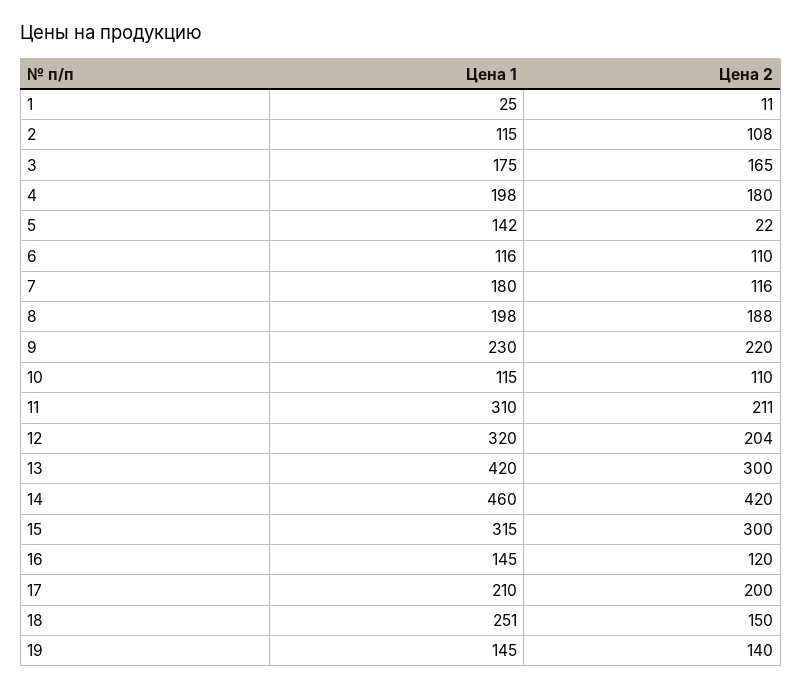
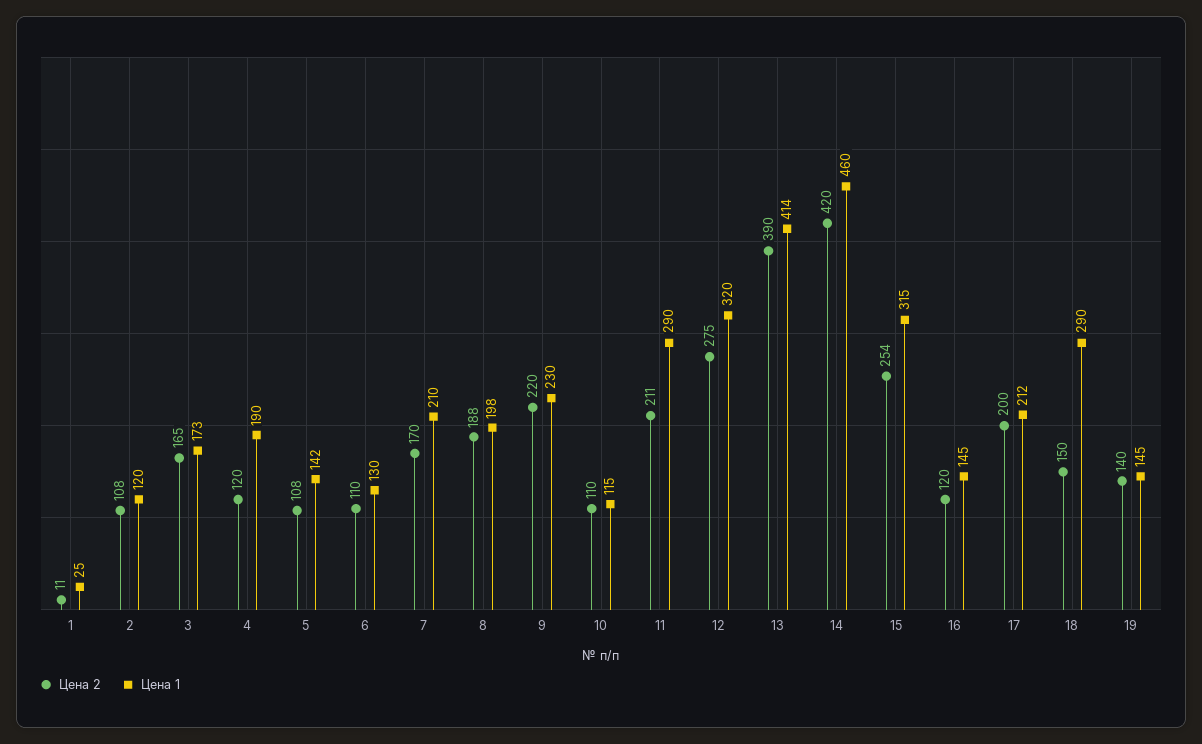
Цена 1, 2: 115 -> 120
Цена 1, 3: 175 -> 173
Цена 1, 4: 198 -> 190
Цена 2, 4: 180 -> 120
Цена 2, 5: 22 -> 108
Цена 1, 6: 116 -> 130
Цена 1, 7: 180 -> 210
Цена 2, 7: 116 -> 170
Цена 1, 11: 310 -> 290
Цена 2, 12: 204 -> 275
Цена 1, 13: 420 -> 414
Цена 2, 13: 300 -> 390
Цена 2, 15: 300 -> 254
Цена 1, 17: 210 -> 212
Цена 1, 18: 251 -> 290

